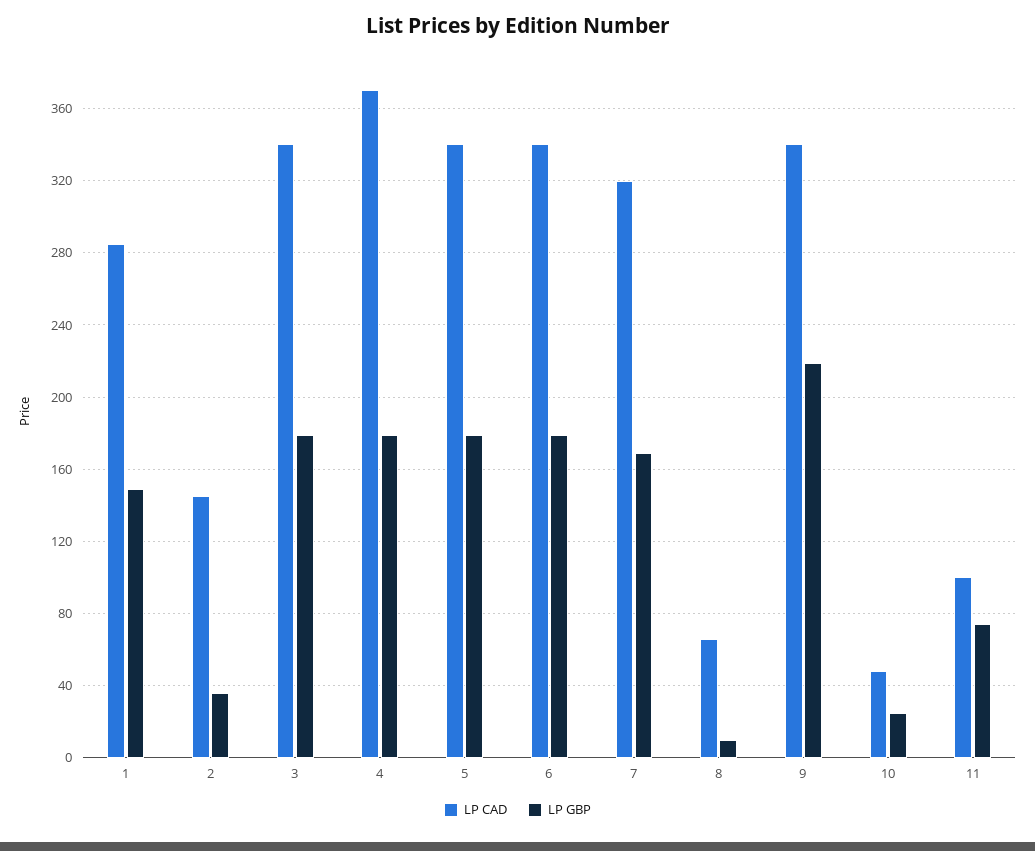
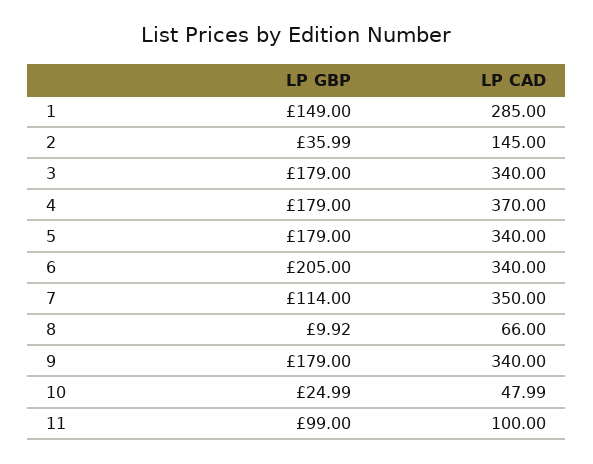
LP GBP, 6: 180 -> 205
LP CAD, 7: 320 -> 350
LP GBP, 7: 170 -> 114
LP GBP, 9: 220 -> 179
LP GBP, 11: 75 -> 99

